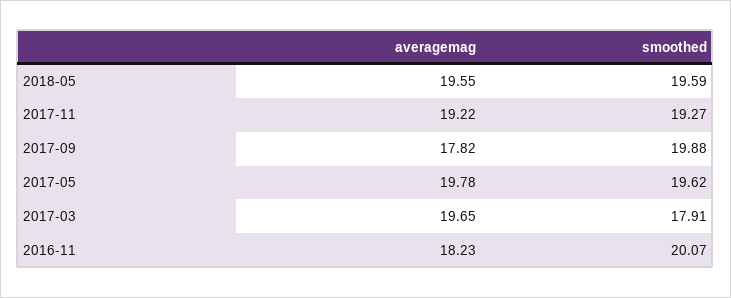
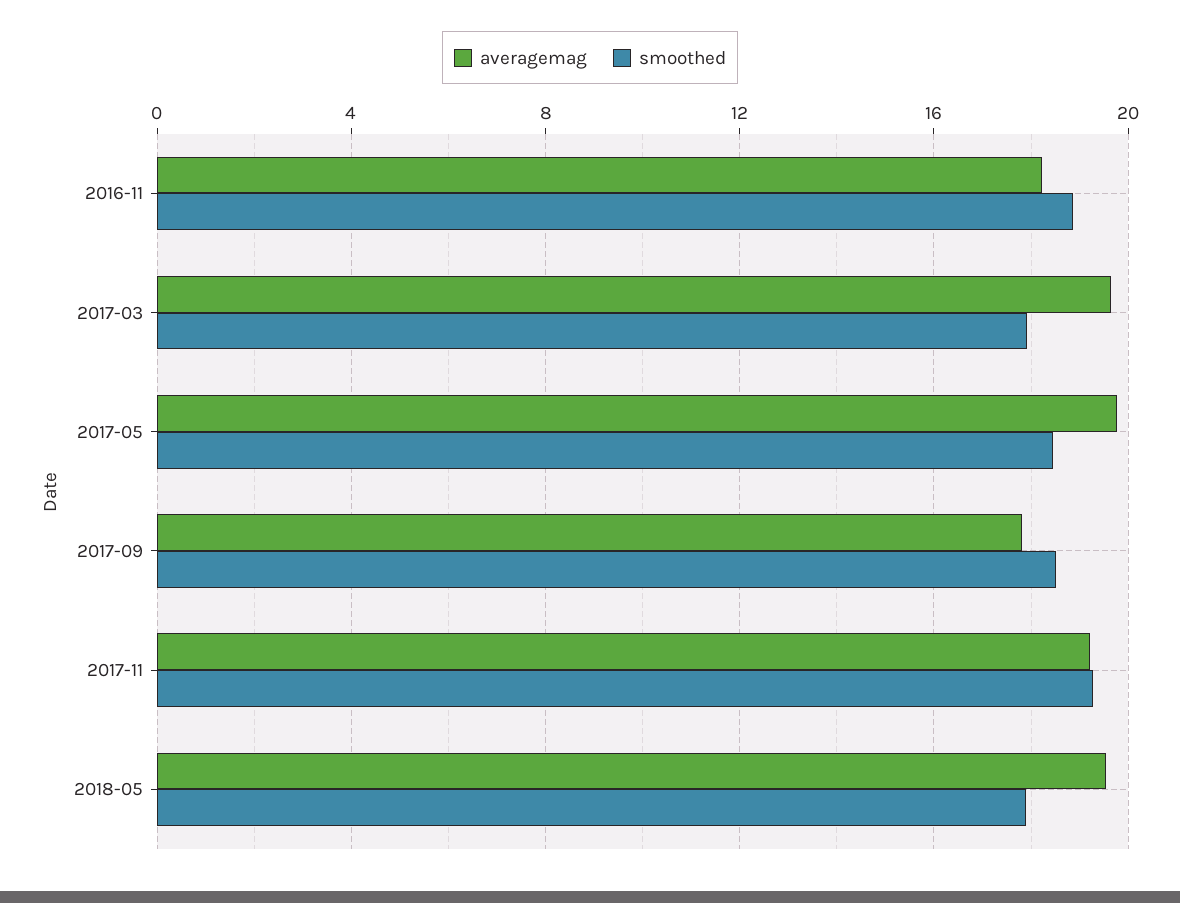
smoothed, 2018-05: 19.59 -> 18
smoothed, 2017-09: 19.88 -> 18.5
smoothed, 2017-05: 19.62 -> 18.5
smoothed, 2016-11: 20.07 -> 19

